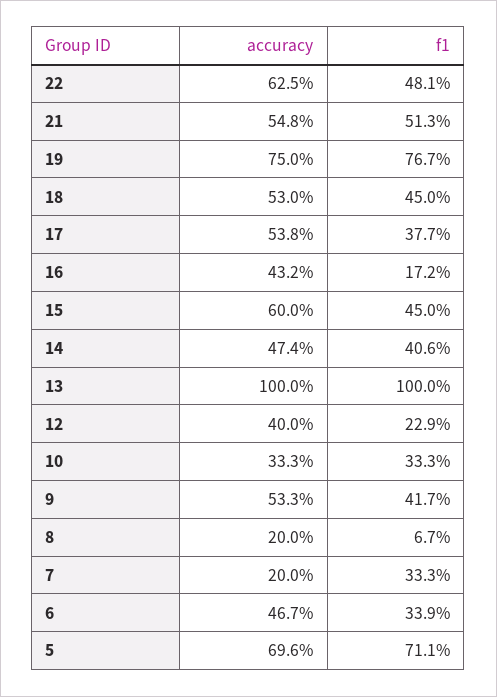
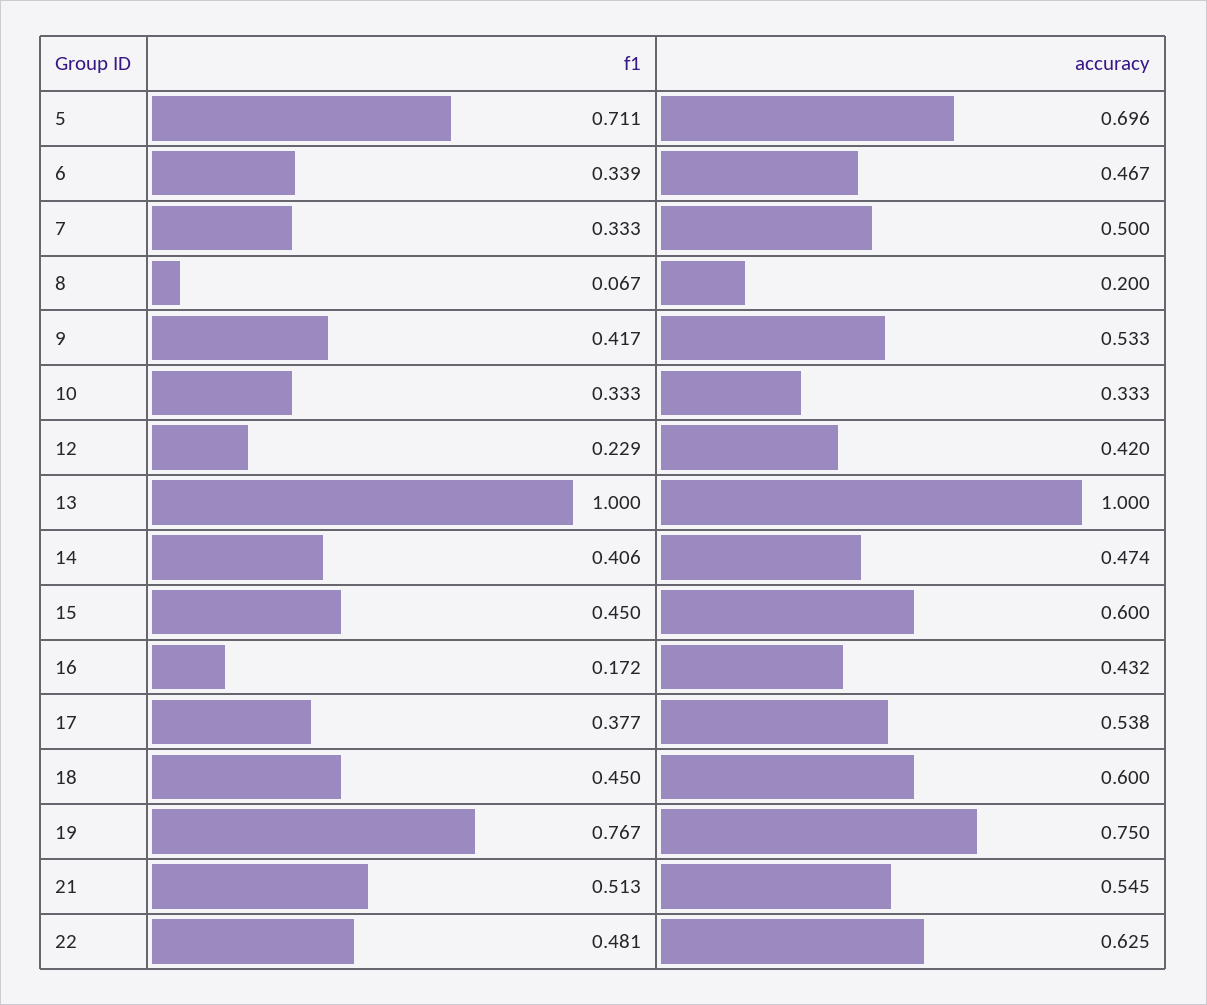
accuracy, 21: 0.548 -> 0.545
accuracy, 18: 0.53 -> 0.6
accuracy, 12: 0.4 -> 0.42
accuracy, 7: 0.2 -> 0.5

